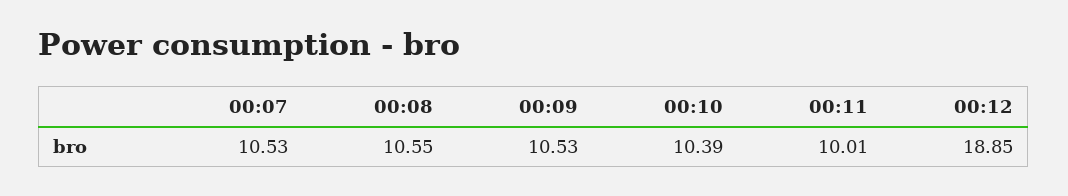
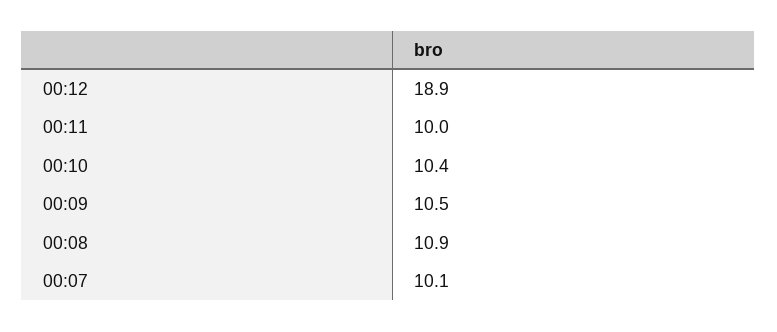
00:07: 10.53 -> 10.1
00:08: 10.55 -> 10.9

